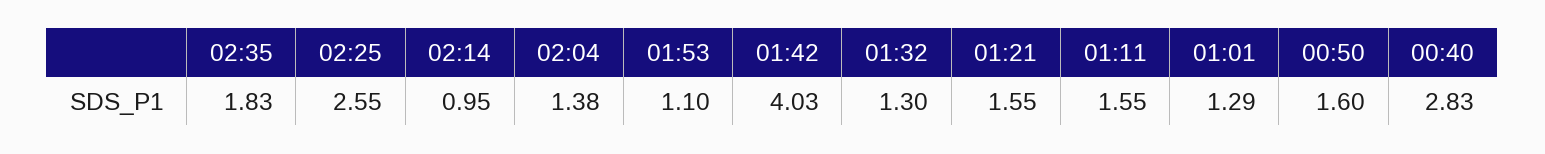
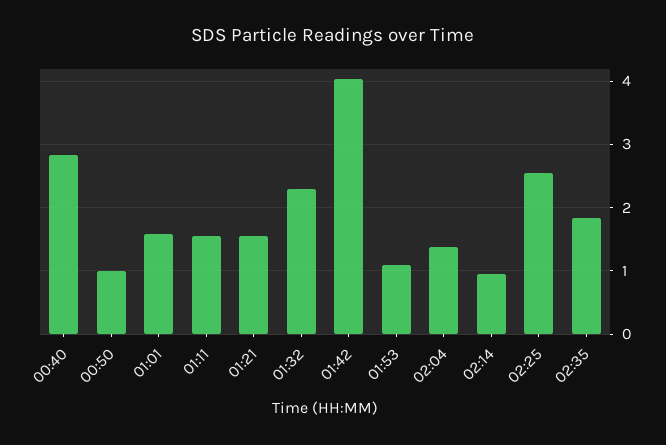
01:32: 1.3 -> 2.3
01:01: 1.29 -> 1.6
00:50: 1.6 -> 1

